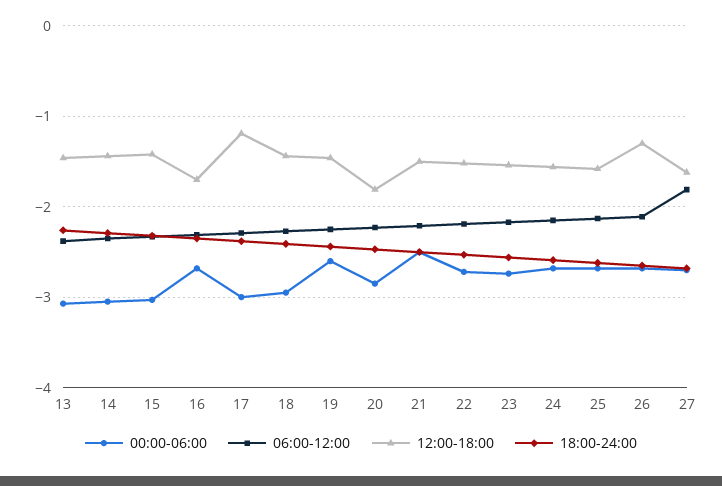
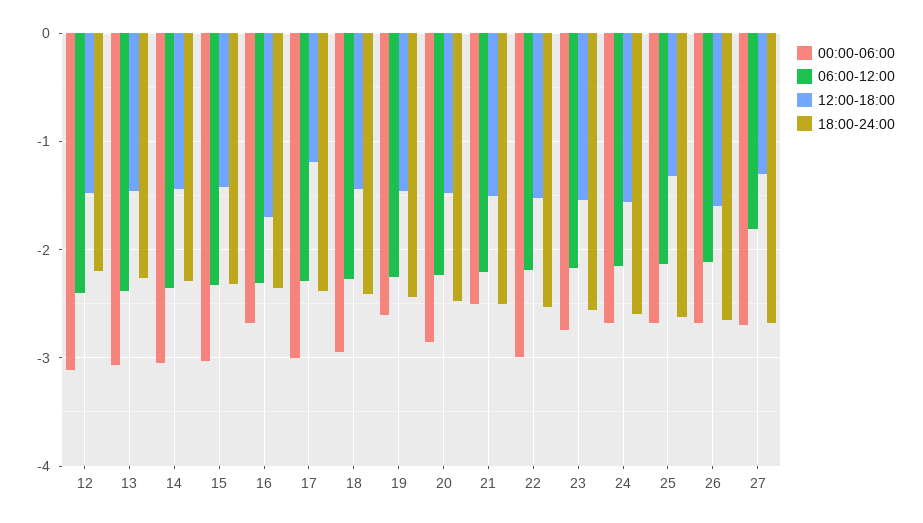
12:00-18:00, 20: -1.8 -> -1.5
00:00-06:00, 22: -2.7 -> -3
12:00-18:00, 25: -1.6 -> -1.3
12:00-18:00, 26: -1.3 -> -1.6
12:00-18:00, 27: -1.6 -> -1.3
00:00-06:00, 12: none -> -3.1
06:00-12:00, 12: none -> -2.4
12:00-18:00, 12: none -> -1.5
18:00-24:00, 12: none -> -2.2

